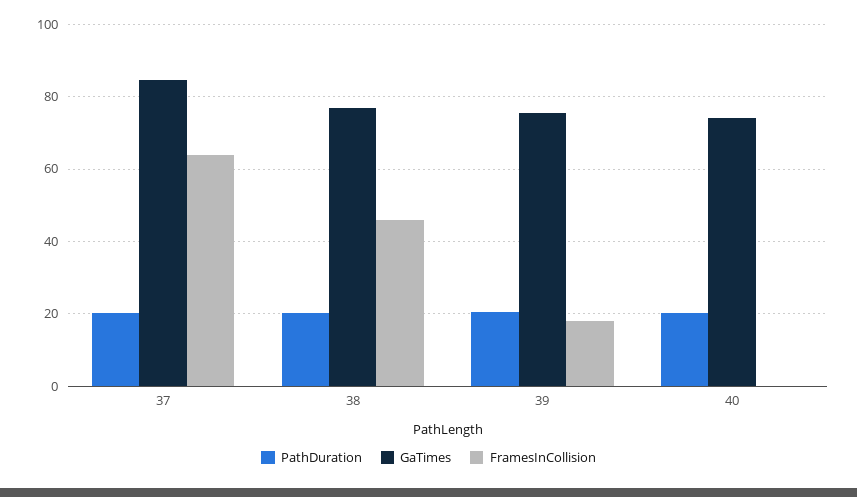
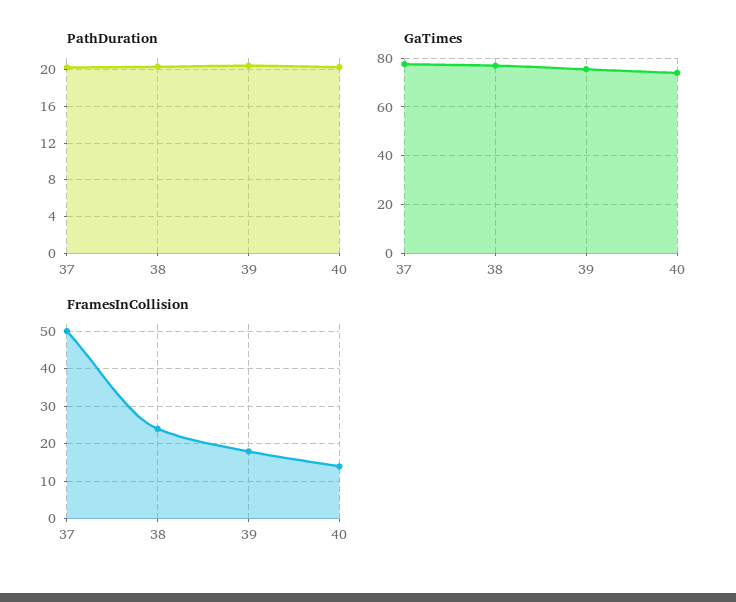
GaTimes, 37: 84 -> 77.5
FramesInCollision, 37: 64 -> 50
FramesInCollision, 38: 46 -> 25
FramesInCollision, 40: 0 -> 15

